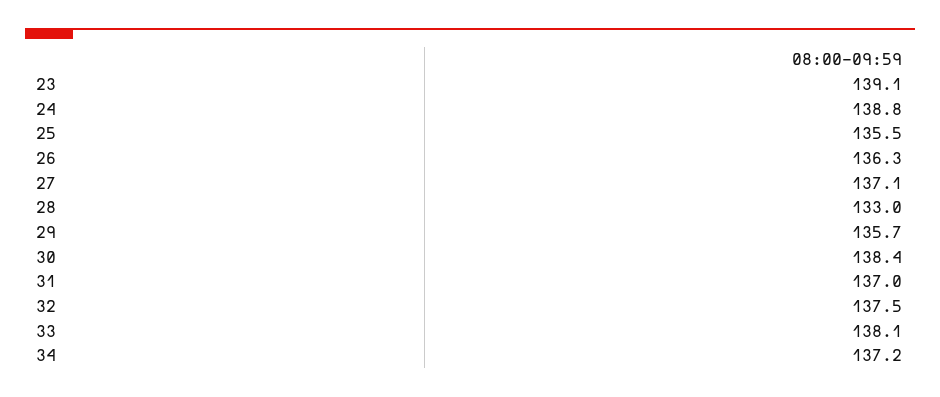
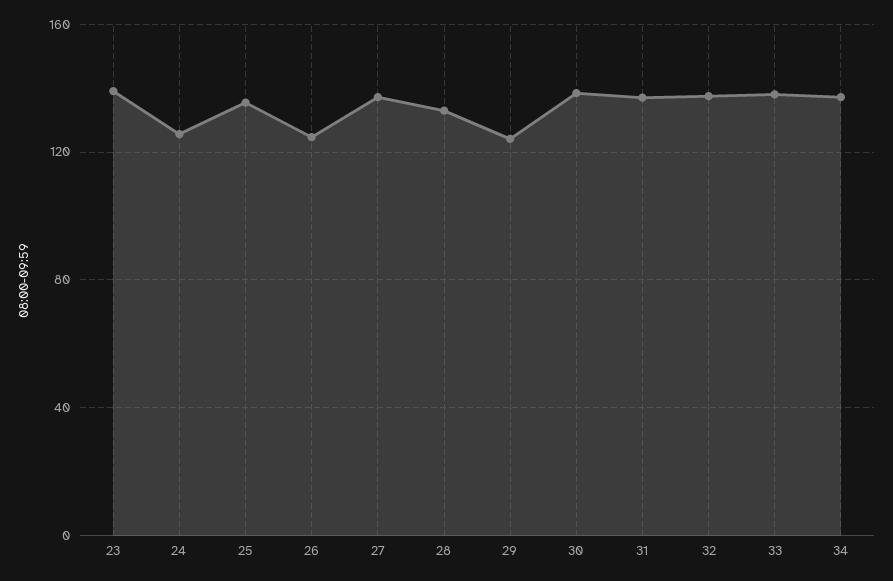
24: 138.8 -> 125
26: 136.3 -> 125
29: 135.7 -> 125

